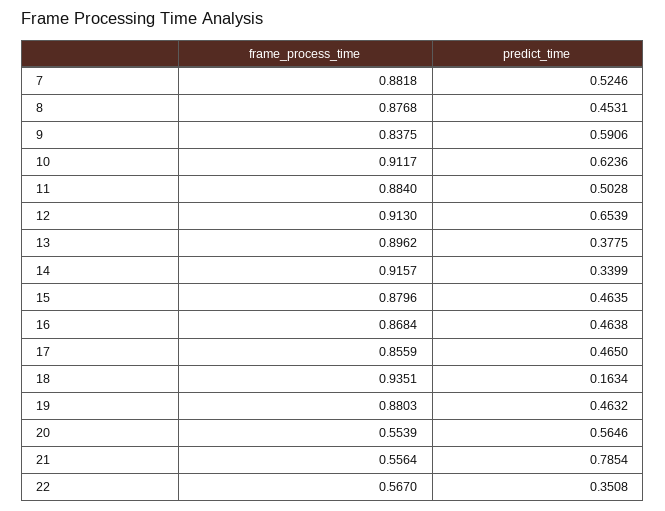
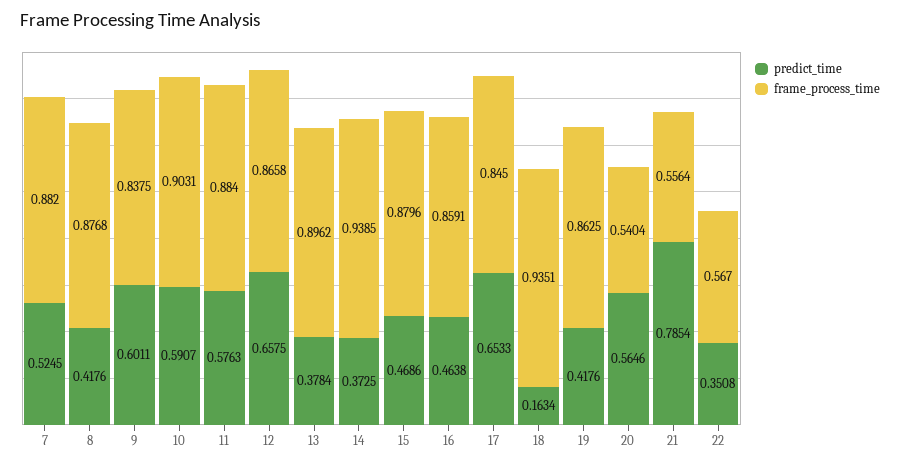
frame_process_time, 7: 0.8818 -> 0.882
predict_time, 7: 0.5246 -> 0.5245
predict_time, 8: 0.4531 -> 0.4176
predict_time, 9: 0.5906 -> 0.6011
frame_process_time, 10: 0.9117 -> 0.9031
predict_time, 10: 0.6236 -> 0.5907
predict_time, 11: 0.5028 -> 0.5763
frame_process_time, 12: 0.913 -> 0.8658
predict_time, 12: 0.6539 -> 0.6575
predict_time, 13: 0.3775 -> 0.3784
frame_process_time, 14: 0.9157 -> 0.9385
predict_time, 14: 0.3399 -> 0.3725
predict_time, 15: 0.4635 -> 0.4686
frame_process_time, 16: 0.8684 -> 0.8591
frame_process_time, 17: 0.8559 -> 0.845
predict_time, 17: 0.465 -> 0.6533
frame_process_time, 19: 0.8803 -> 0.8625
predict_time, 19: 0.4632 -> 0.4176
frame_process_time, 20: 0.5539 -> 0.5404

